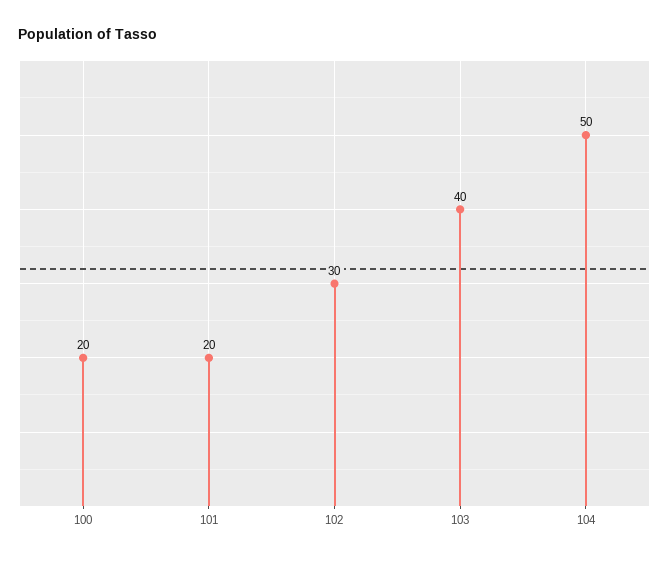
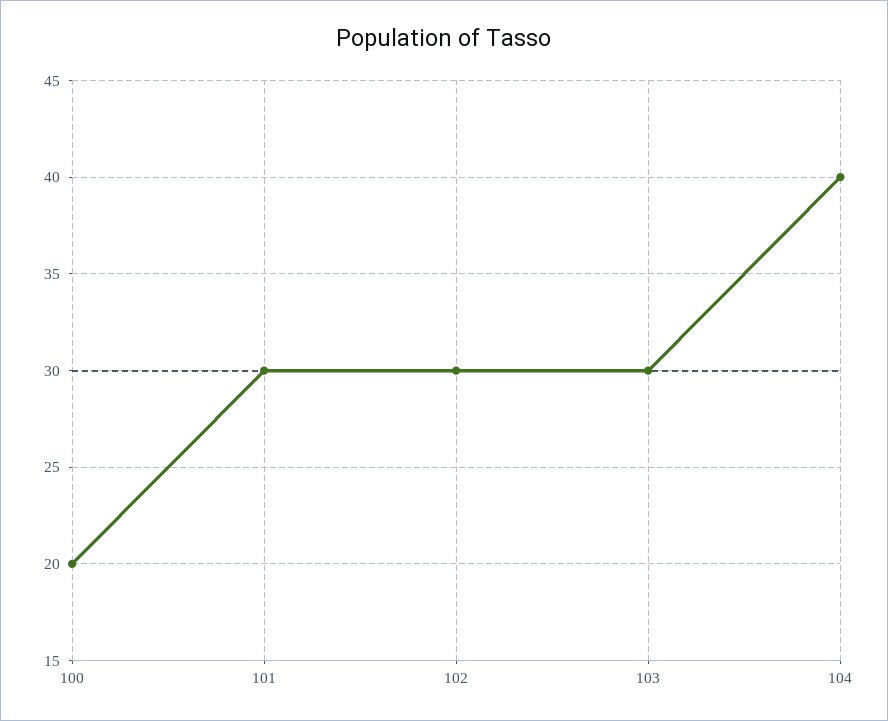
101: 20 -> 30
103: 40 -> 30
104: 50 -> 40

